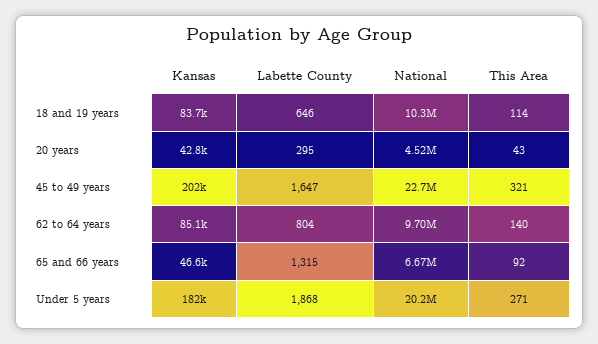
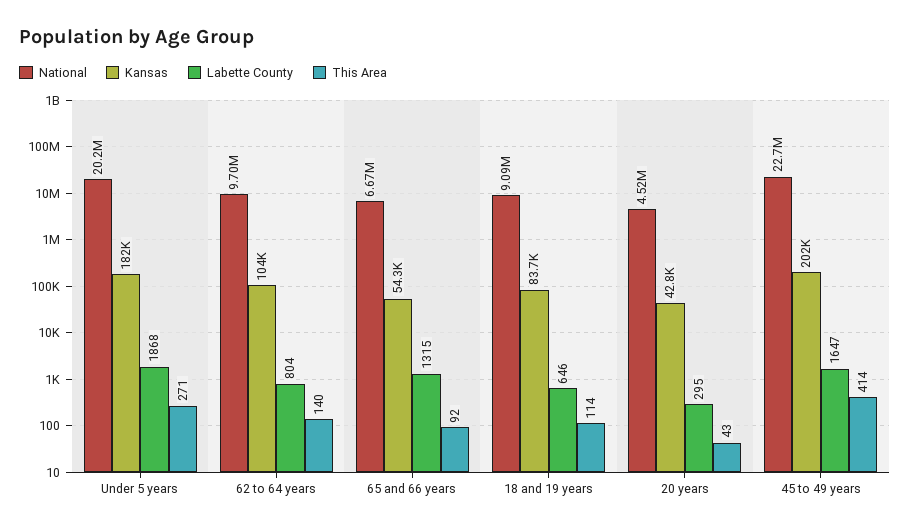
National, 18 and 19 years: 10300000 -> 9090000
This Area, 45 to 49 years: 321 -> 414
Kansas, 62 to 64 years: 85100 -> 104000
Kansas, 65 and 66 years: 46600 -> 54300

